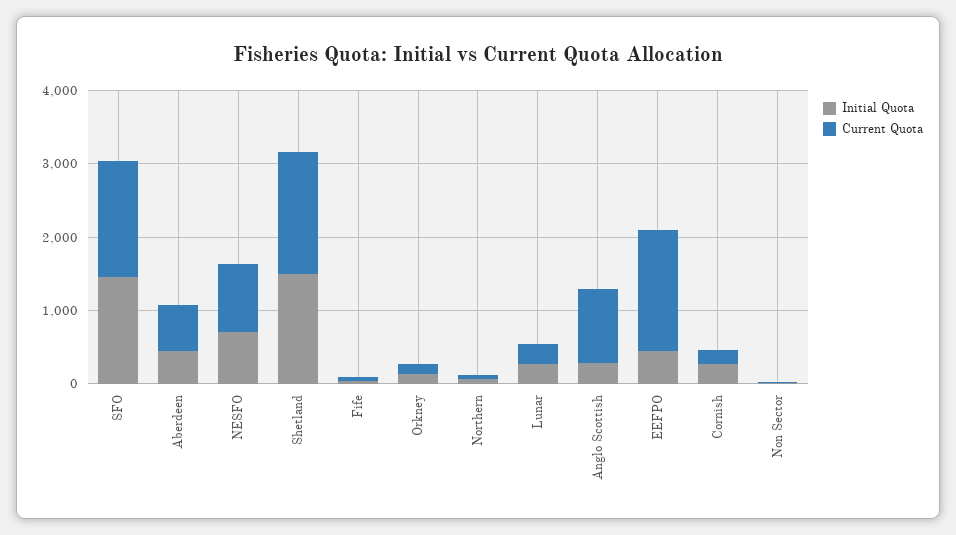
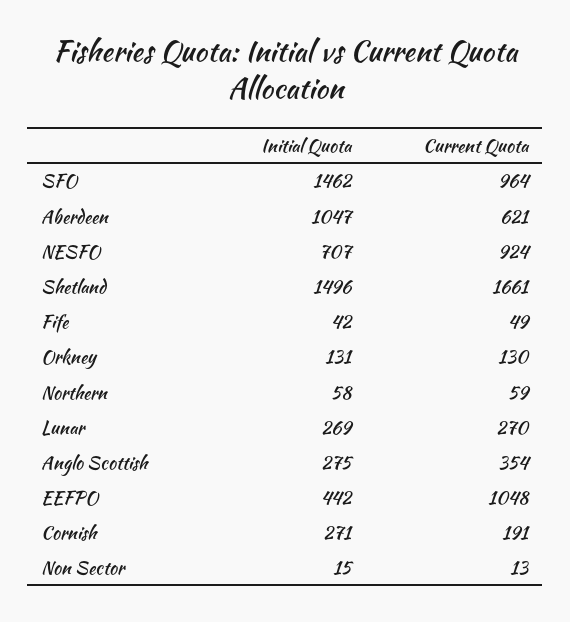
Current Quota, SFO: 1600 -> 964
Initial Quota, Aberdeen: 400 -> 1047
Current Quota, Anglo Scottish: 1000 -> 354
Current Quota, EEFPO: 1600 -> 1048

